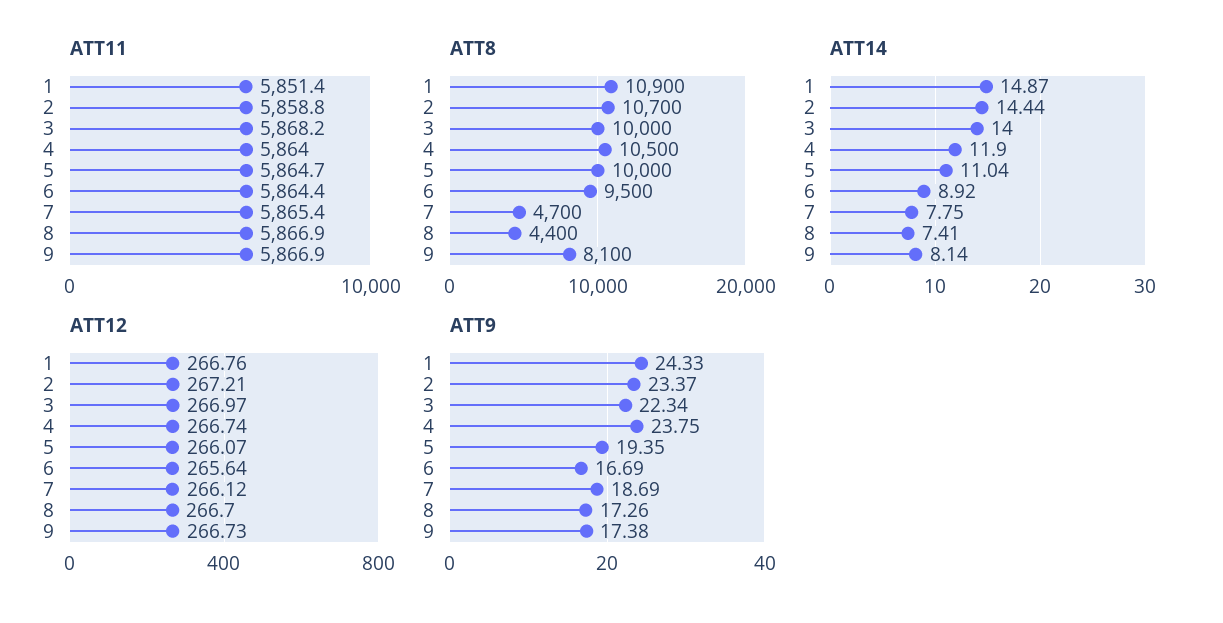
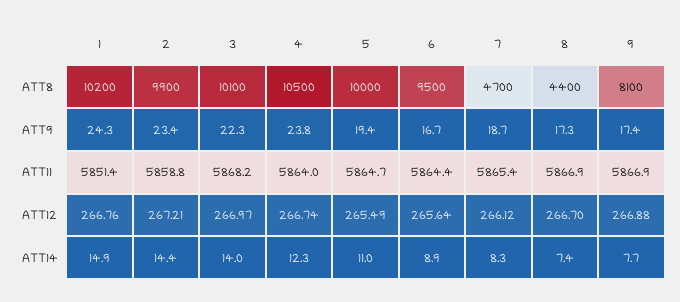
ATT8, 1: 10900 -> 10200
ATT8, 2: 10700 -> 9900
ATT8, 3: 10000 -> 10100
ATT14, 4: 11.9 -> 12.3
ATT14, 7: 7.75 -> 8.3
ATT14, 9: 8.14 -> 7.7
ATT12, 5: 266.07 -> 265.49
ATT12, 9: 266.73 -> 266.88

